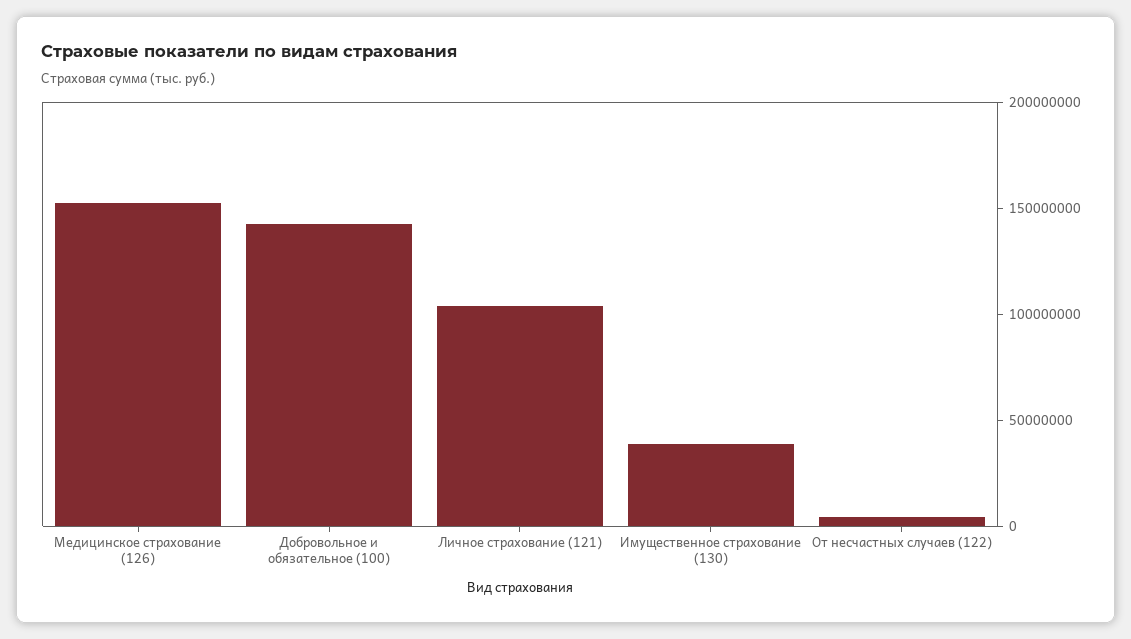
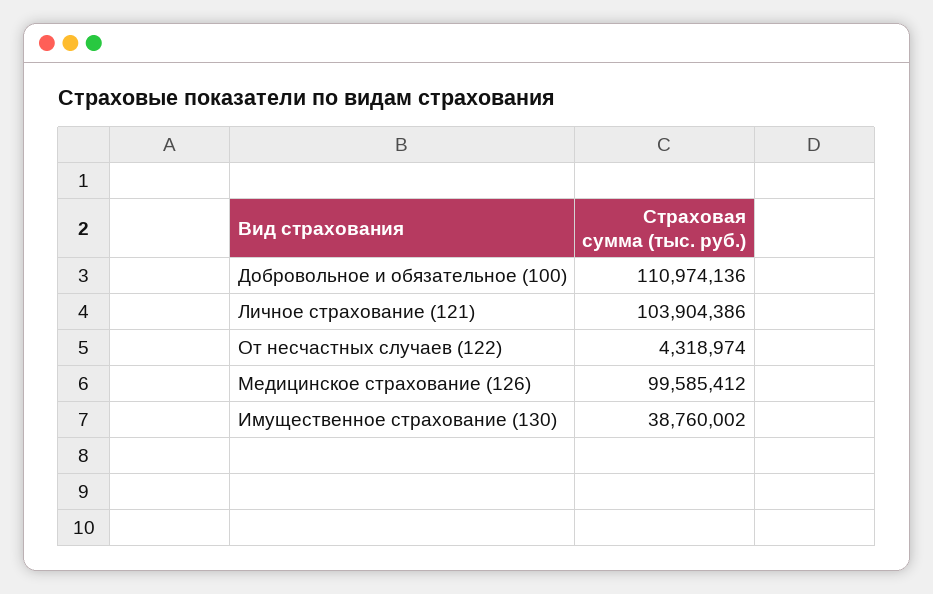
Медицинское страхование (126): 150000000 -> 99585412
Добровольное и обязательное (100): 140000000 -> 110974136

